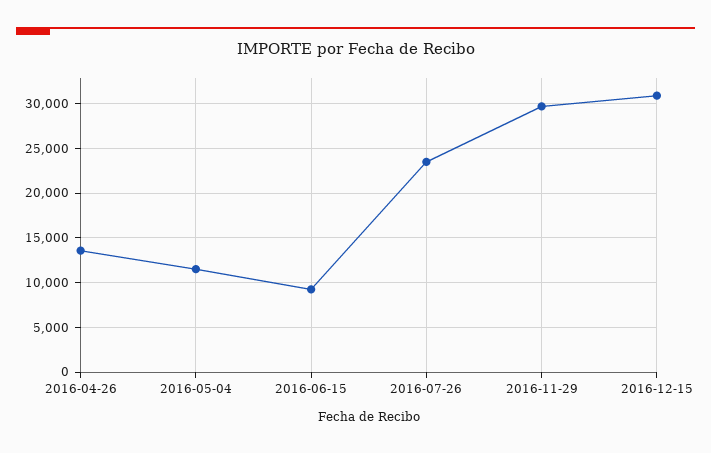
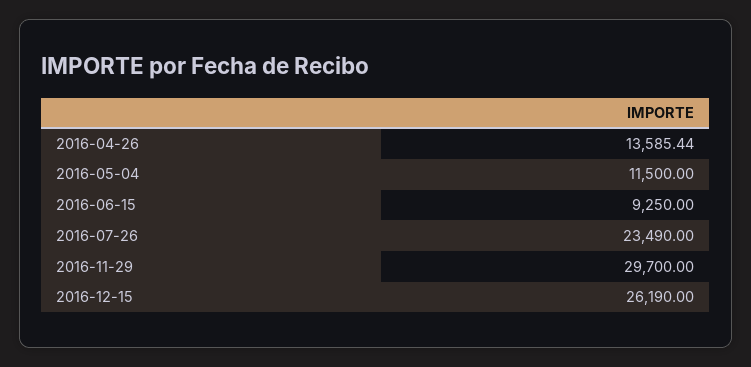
2016-12-15: 31000 -> 26190

